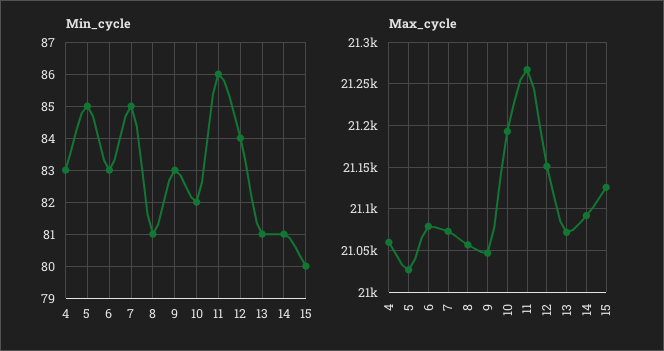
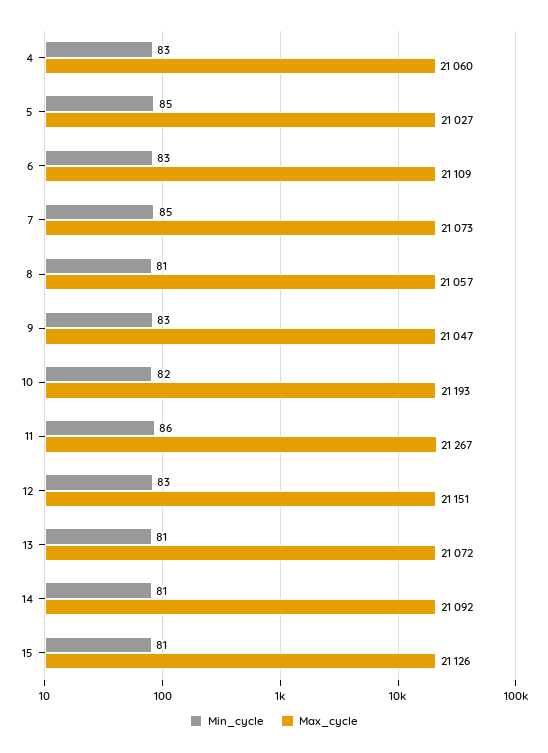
Min_cycle, 12: 84 -> 83
Min_cycle, 15: 80 -> 81
Max_cycle, 6: 21080 -> 21109

